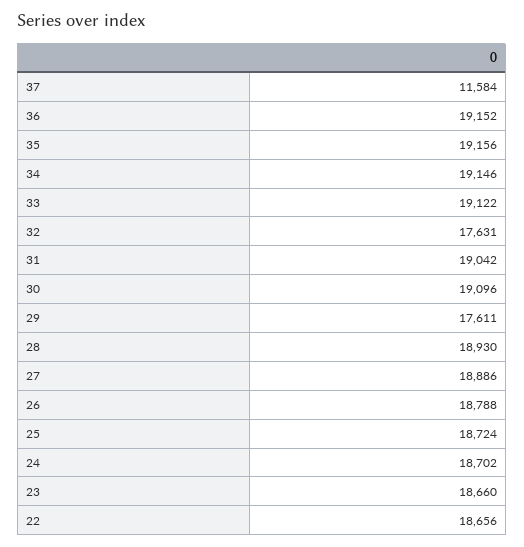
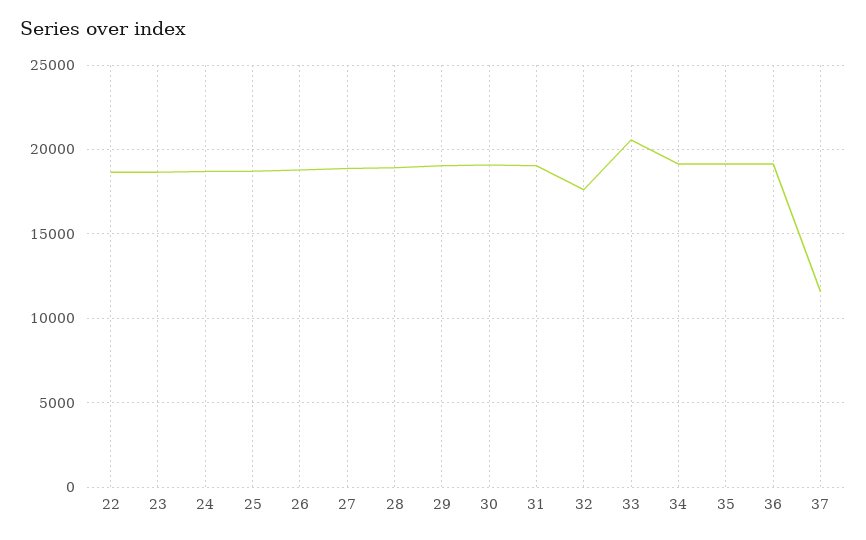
33: 19122 -> 20500
29: 17611 -> 19000

